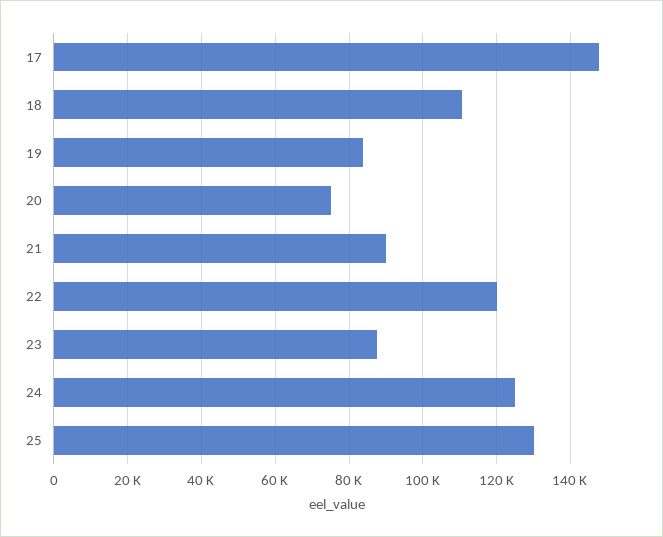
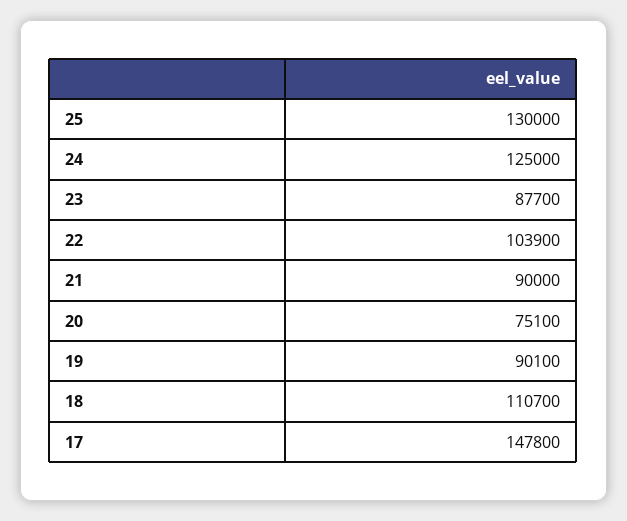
19: 84000 -> 90100
22: 120000 -> 103900

